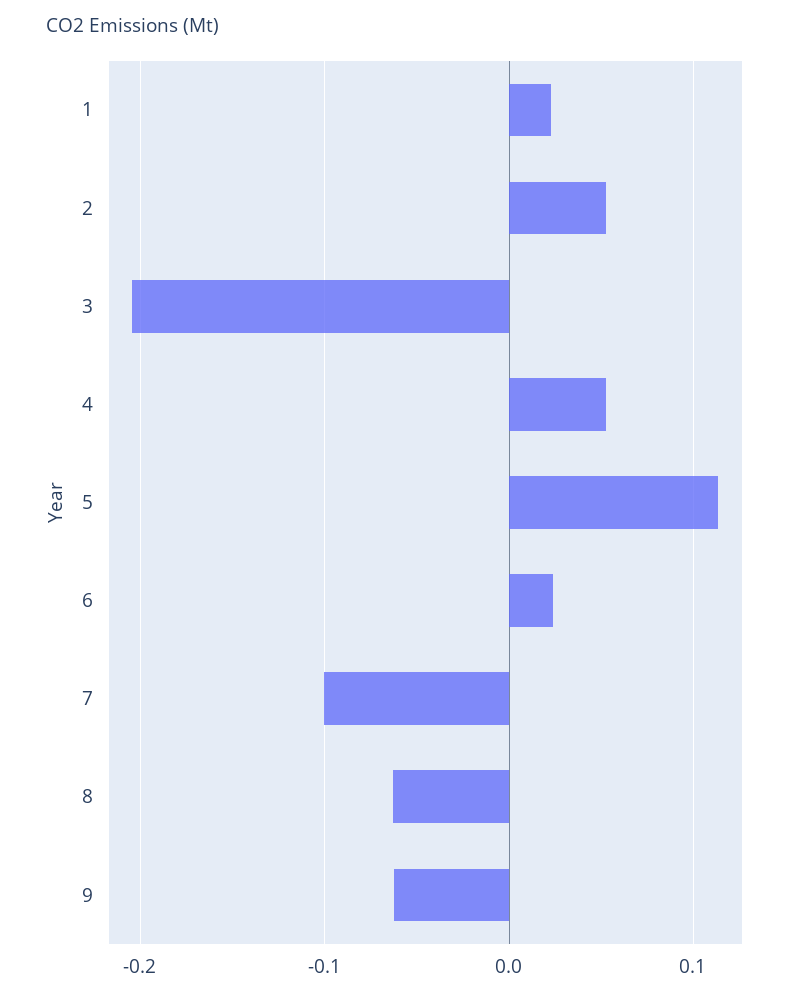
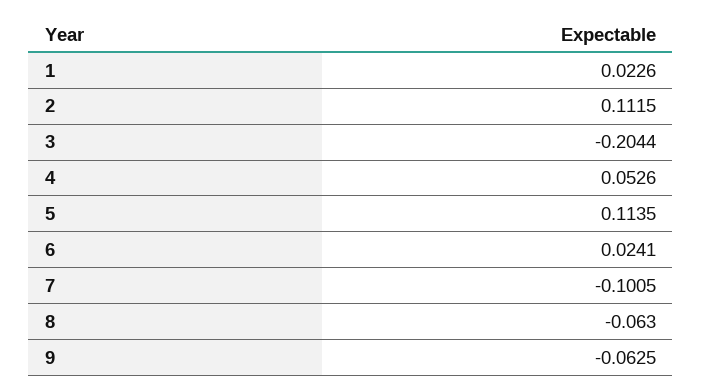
2: 0.05 -> 0.1115

